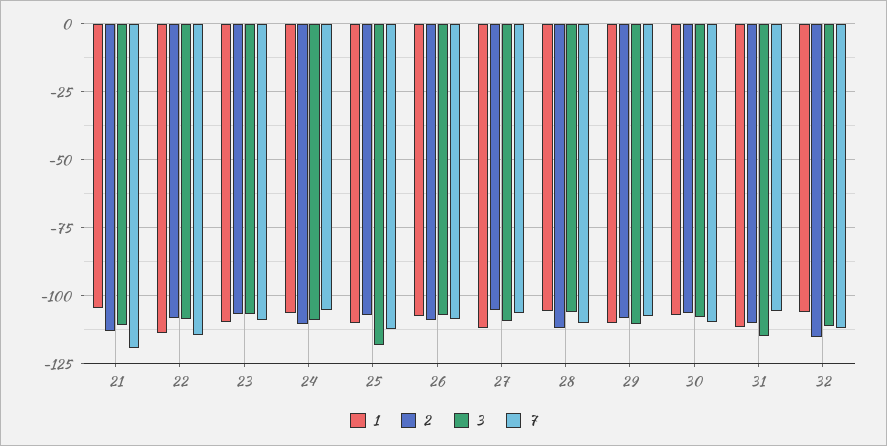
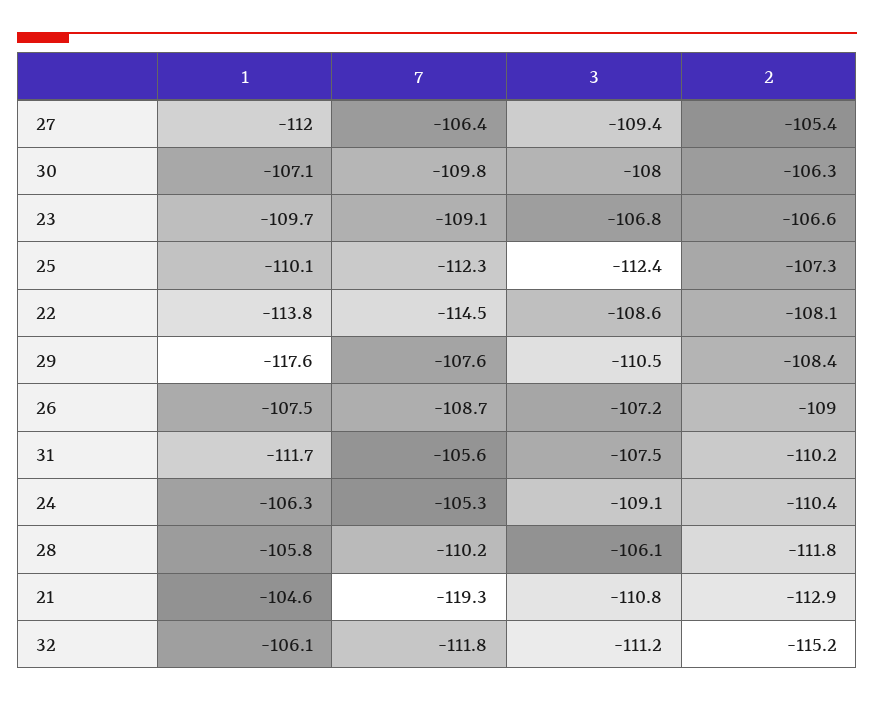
3, 25: -117.5 -> -112.4
1, 29: -110 -> -117.6
3, 31: -115 -> -107.5

